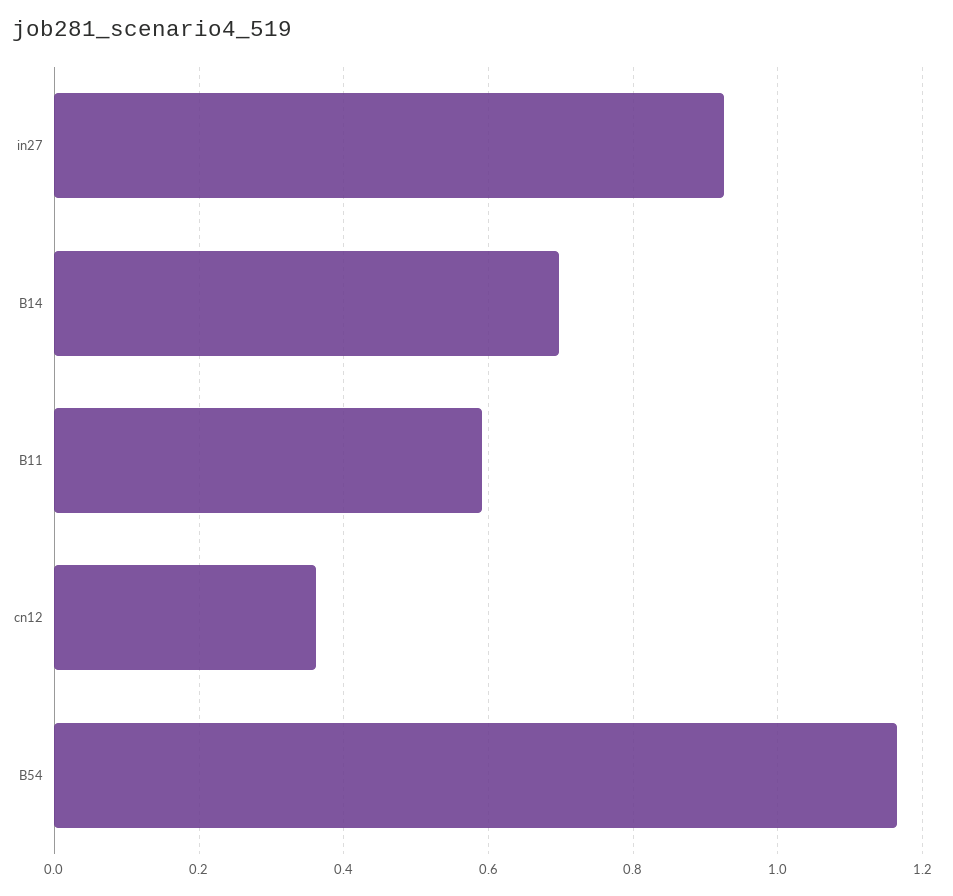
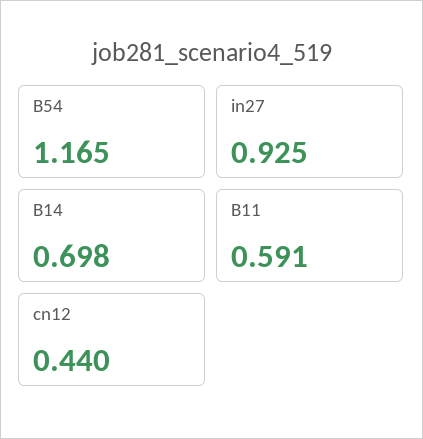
cn12: 0.36 -> 0.44

